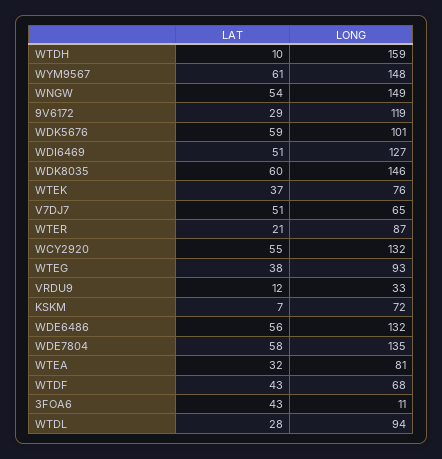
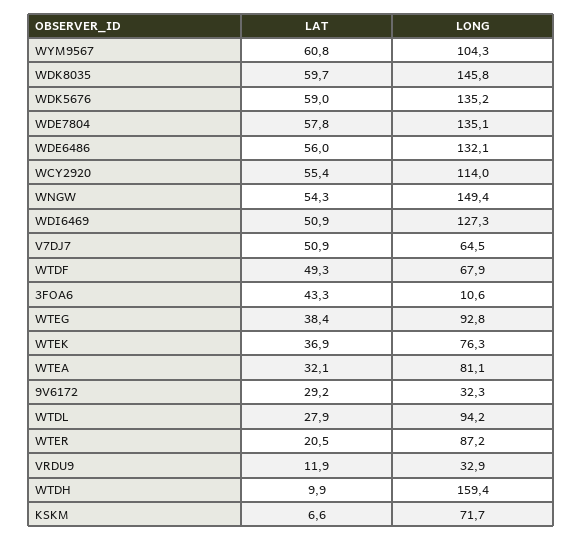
LONG, WYM9567: 148 -> 104.3
LONG, 9V6172: 119 -> 32.3
LONG, WDK5676: 101 -> 135.2
LONG, WCY2920: 132 -> 114
LAT, WTDF: 43 -> 49.3

